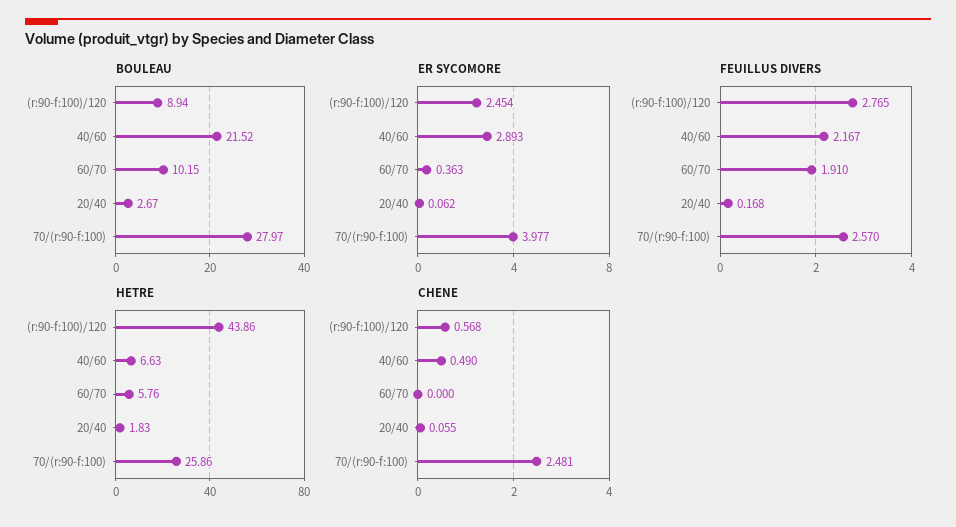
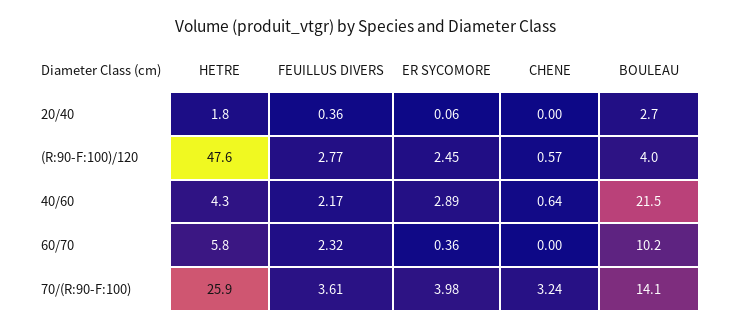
BOULEAU, (r:90-f:100)/120: 8.94 -> 4
BOULEAU, 70/(r:90-f:100): 27.97 -> 14.1
FEUILLUS DIVERS, 60/70: 1.91 -> 2.32
FEUILLUS DIVERS, 20/40: 0.168 -> 0.36
FEUILLUS DIVERS, 70/(r:90-f:100): 2.57 -> 3.61
HETRE, (r:90-f:100)/120: 43.86 -> 47.6
HETRE, 40/60: 6.63 -> 4.3
CHENE, 40/60: 0.49 -> 0.64
CHENE, 20/40: 0.055 -> 0
CHENE, 70/(r:90-f:100): 2.481 -> 3.24

